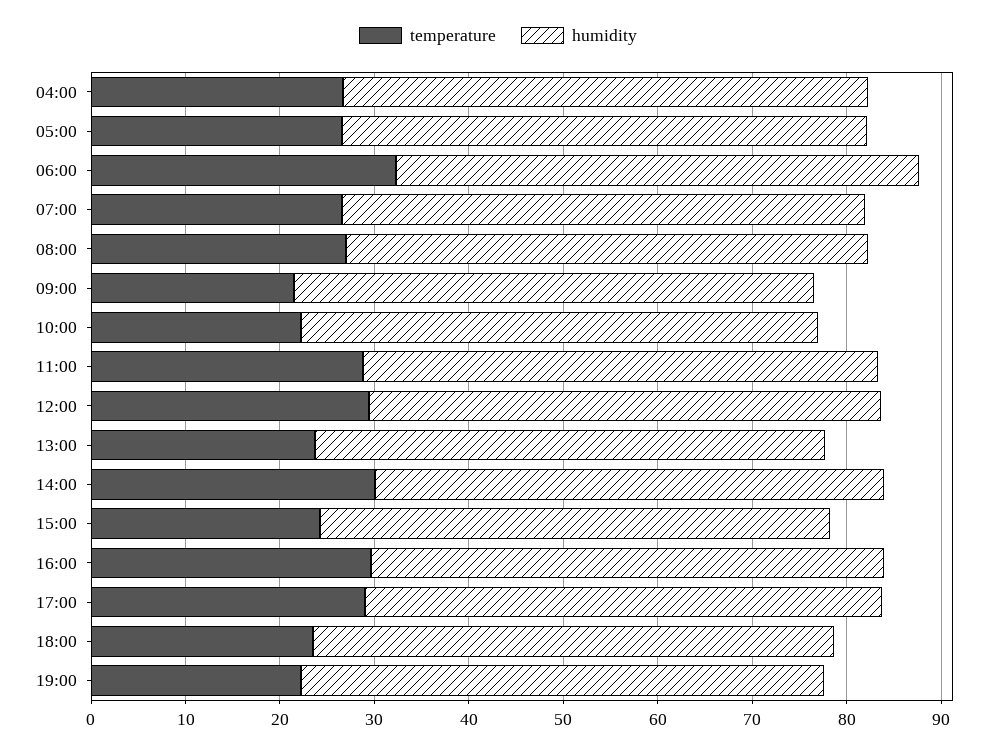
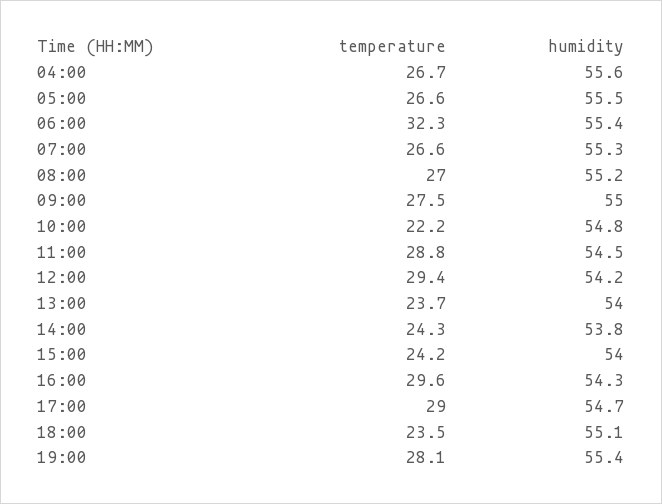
temperature, 09:00: 22 -> 27.5
temperature, 14:00: 30 -> 24.3
temperature, 19:00: 22 -> 28.1

